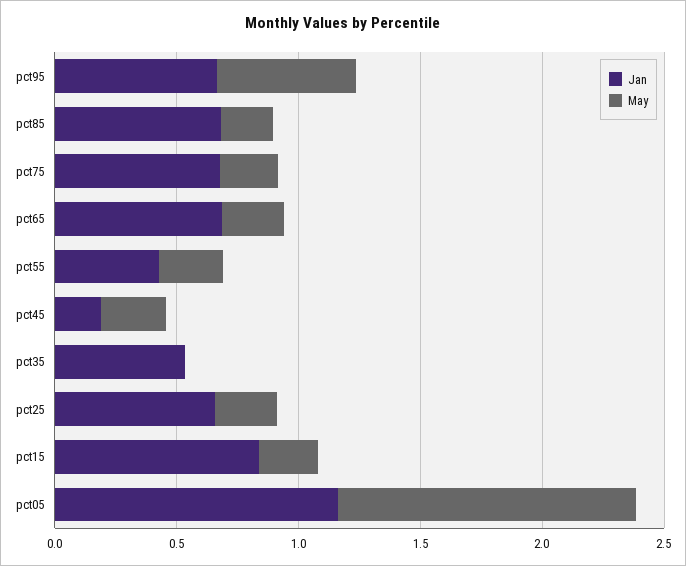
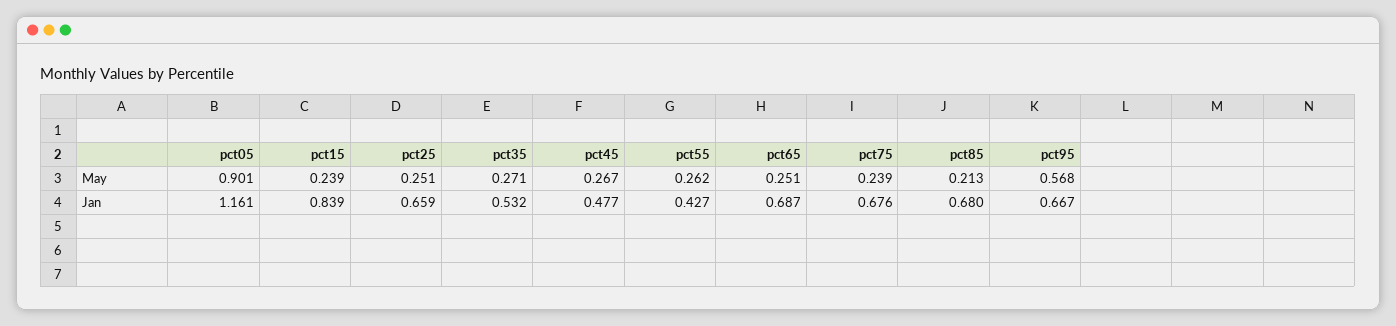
Jan, pct45: 0.2 -> 0.477
May, pct35: 0 -> 0.271
May, pct05: 1.2 -> 0.901

